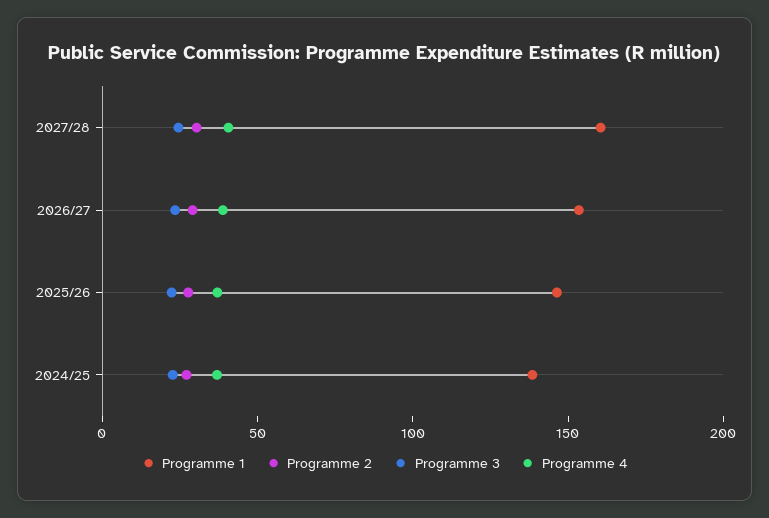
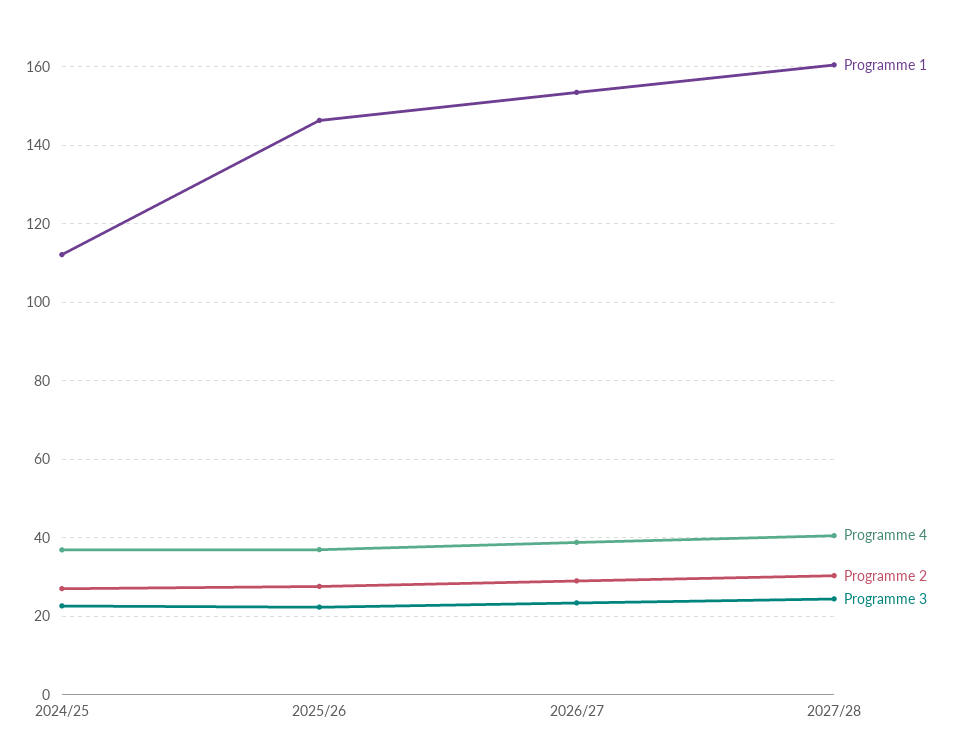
Programme 1, 2024/25: 140 -> 112

